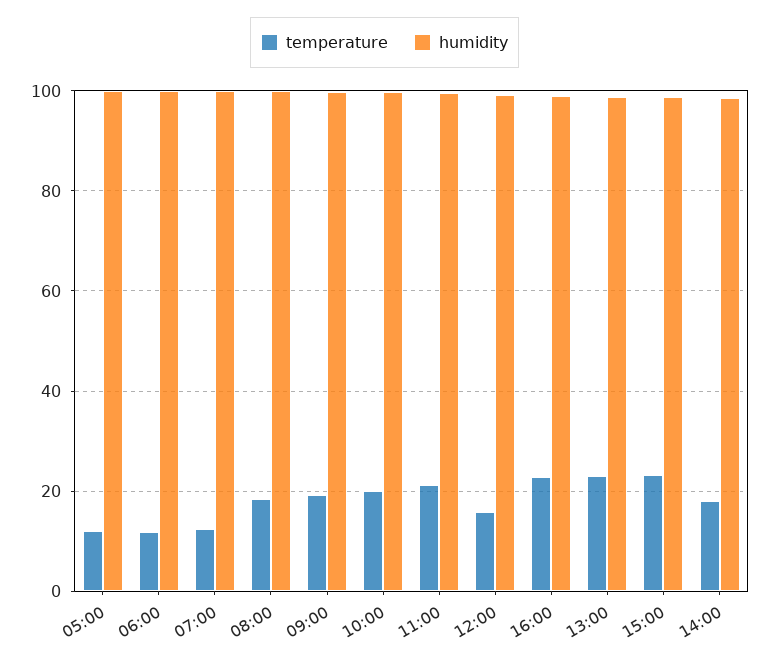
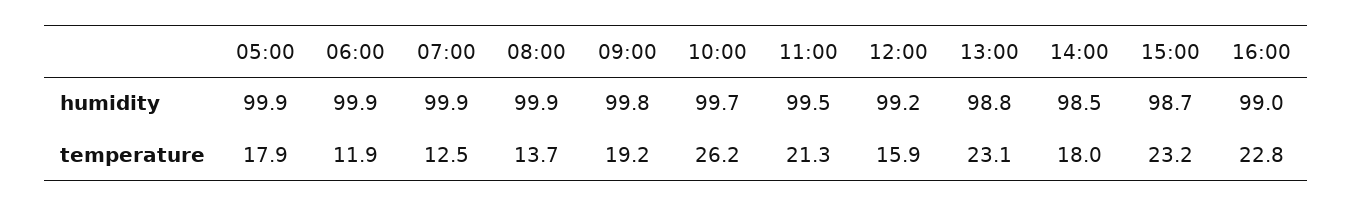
temperature, 05:00: 12 -> 17.9
temperature, 08:00: 18 -> 13.7
temperature, 10:00: 20 -> 26.2

